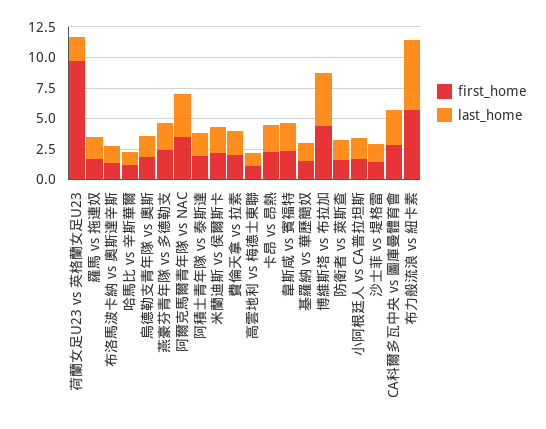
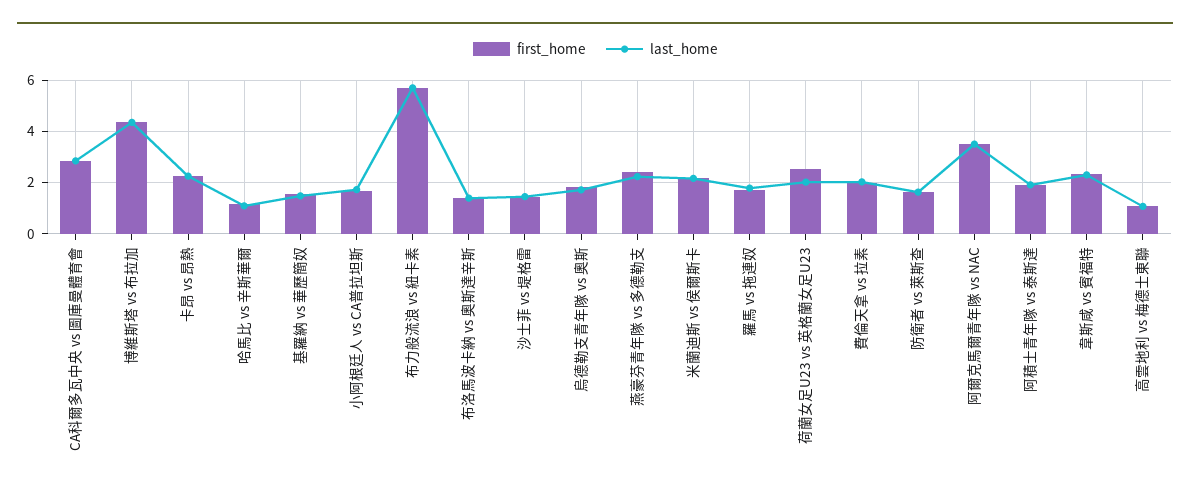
first_home, 荷蘭女足U23 vs 英格蘭女足U23: 10 -> 2.5

